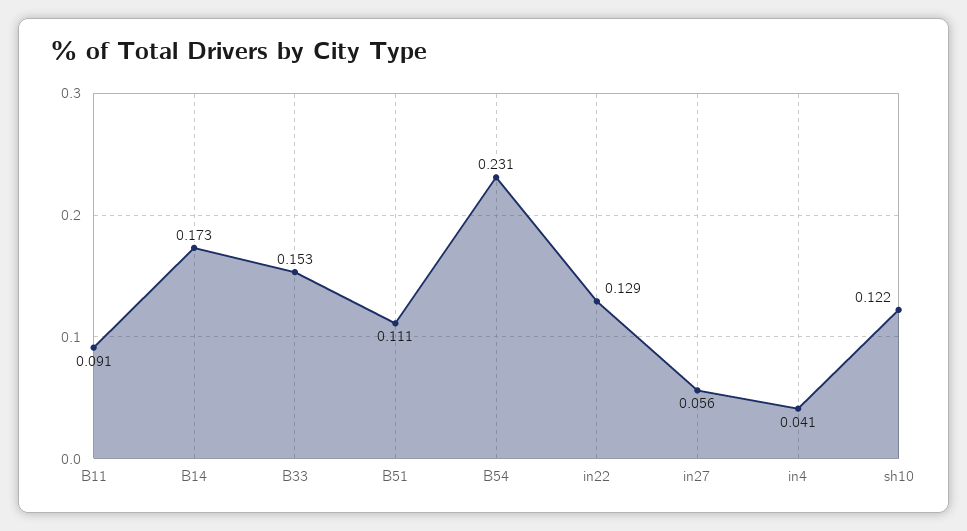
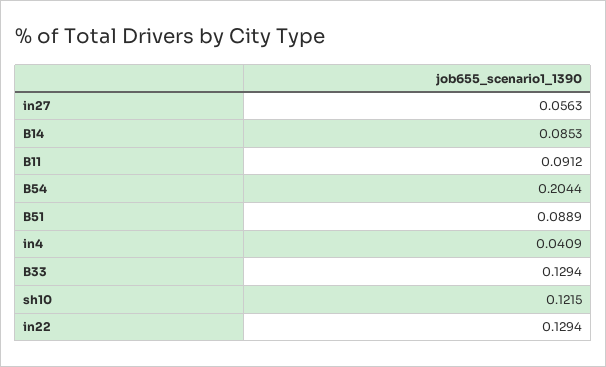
B14: 0.173 -> 0.0853
B33: 0.153 -> 0.1294
B51: 0.111 -> 0.0889
B54: 0.231 -> 0.2044

